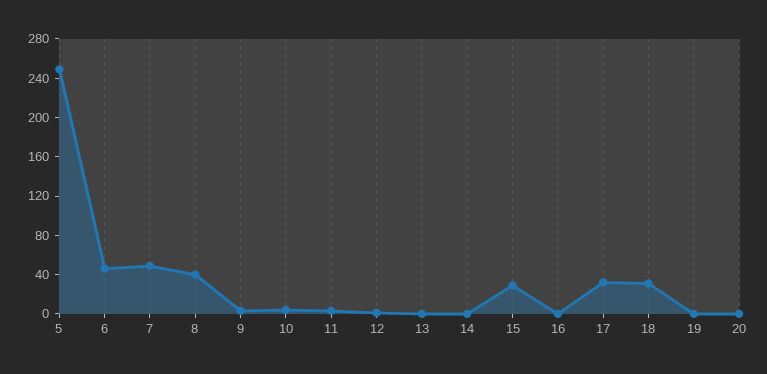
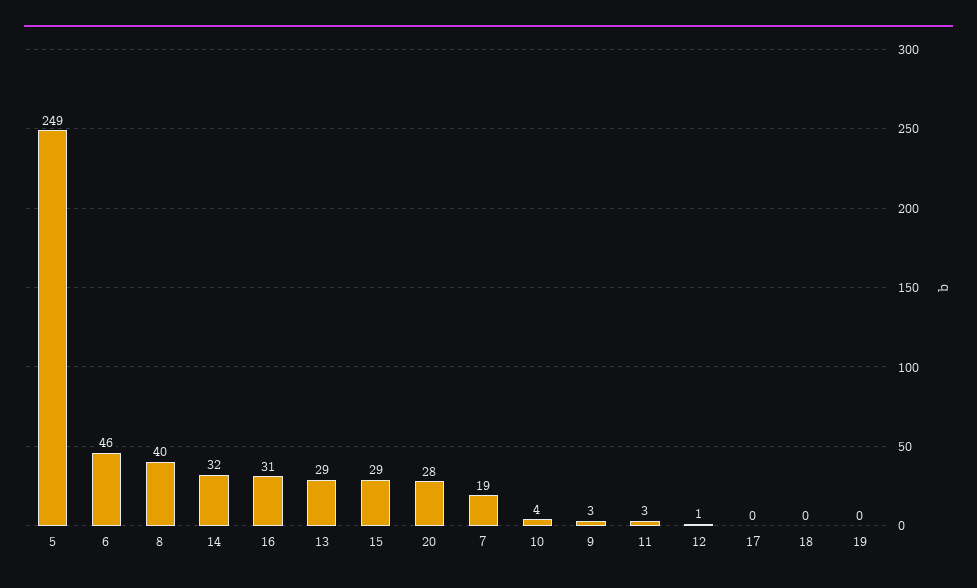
7: 50 -> 19
13: 0 -> 29
14: 0 -> 32
16: 0 -> 31
17: 30 -> 0
18: 30 -> 0
20: 0 -> 28

